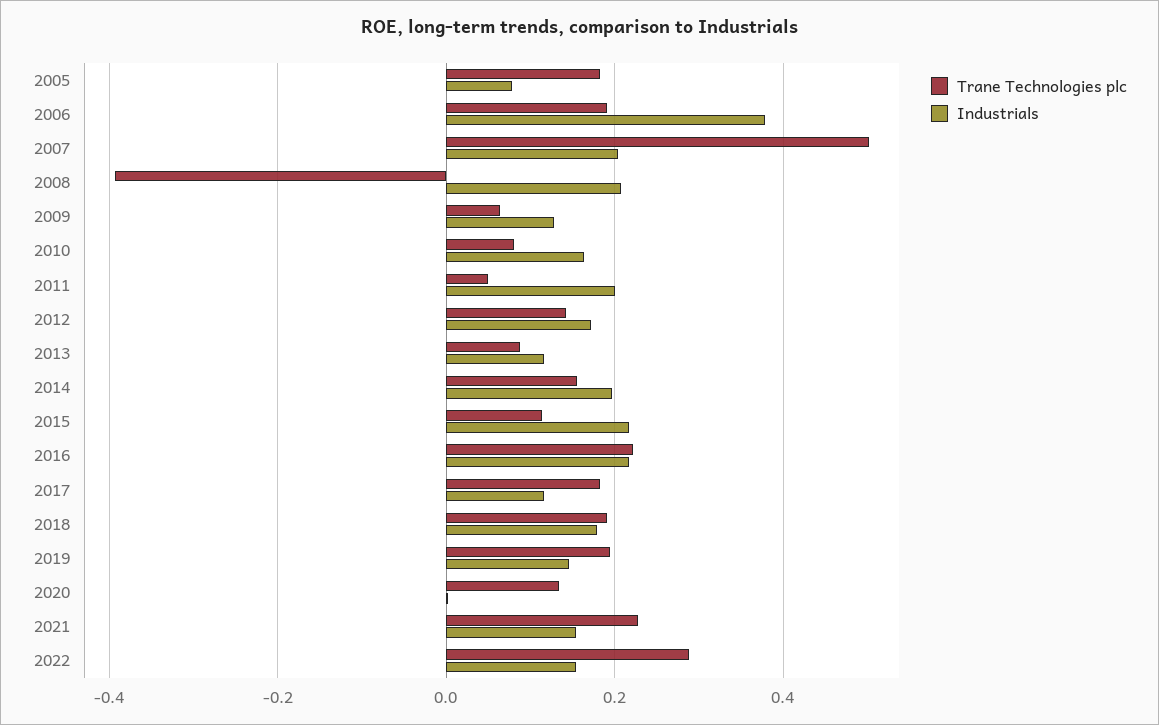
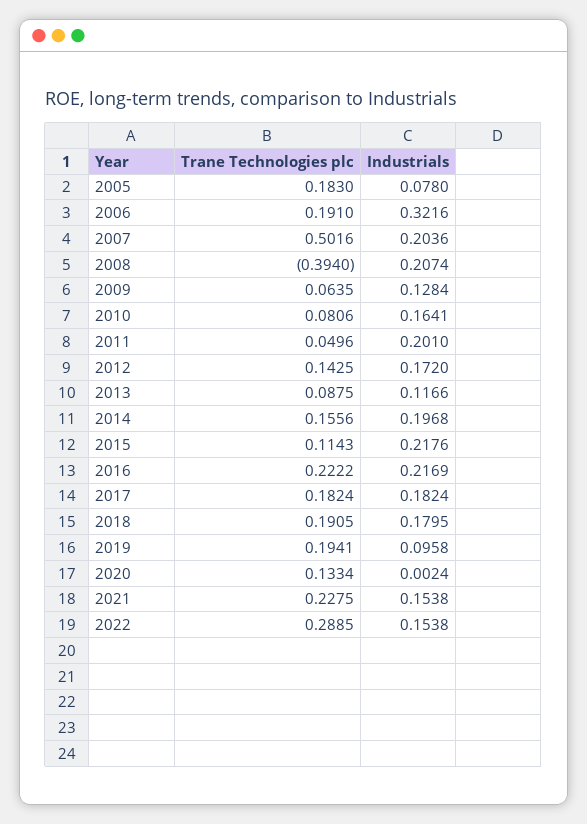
Industrials, 2006: 0.38 -> 0.3216
Industrials, 2017: 0.12 -> 0.1824
Industrials, 2019: 0.14 -> 0.0958

